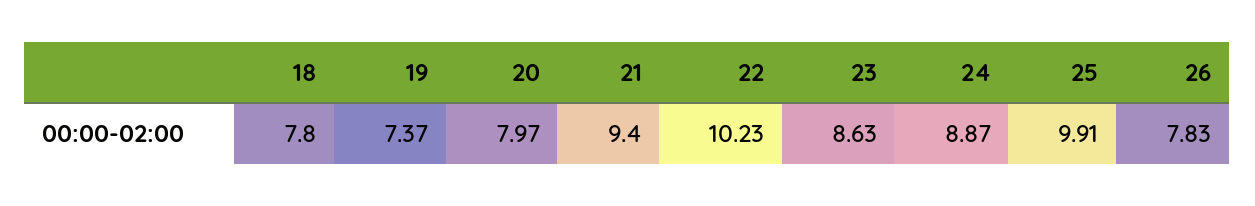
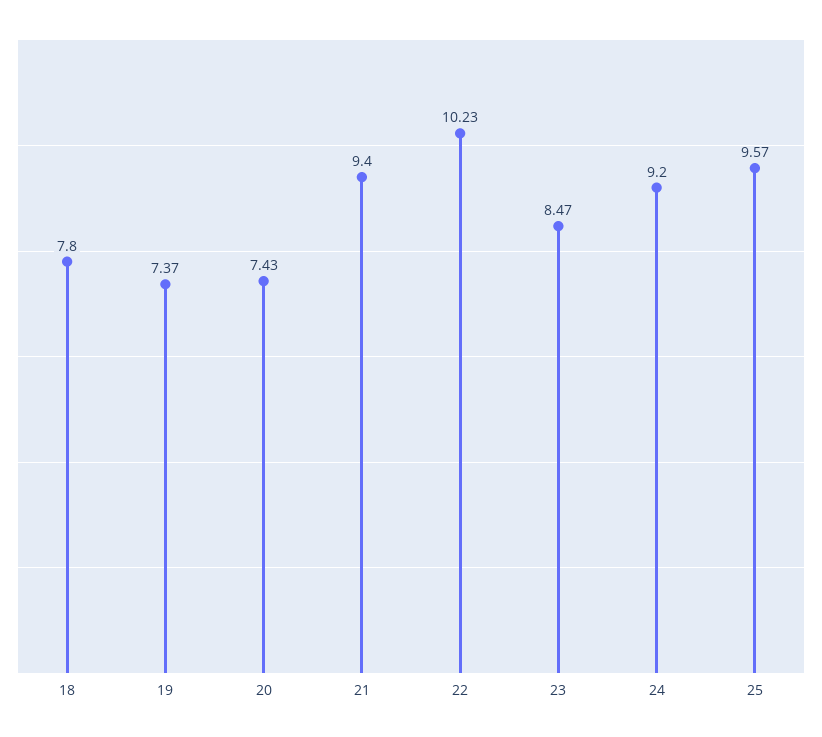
20: 7.97 -> 7.43
23: 8.63 -> 8.47
24: 8.87 -> 9.2
25: 9.91 -> 9.57
26: 7.83 -> none

